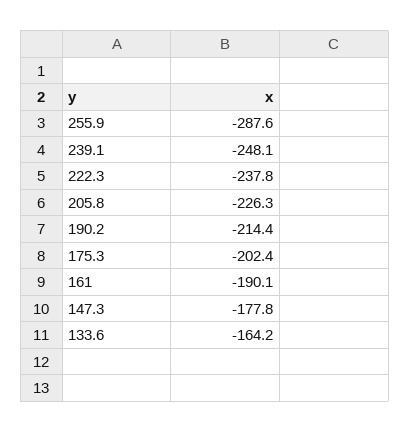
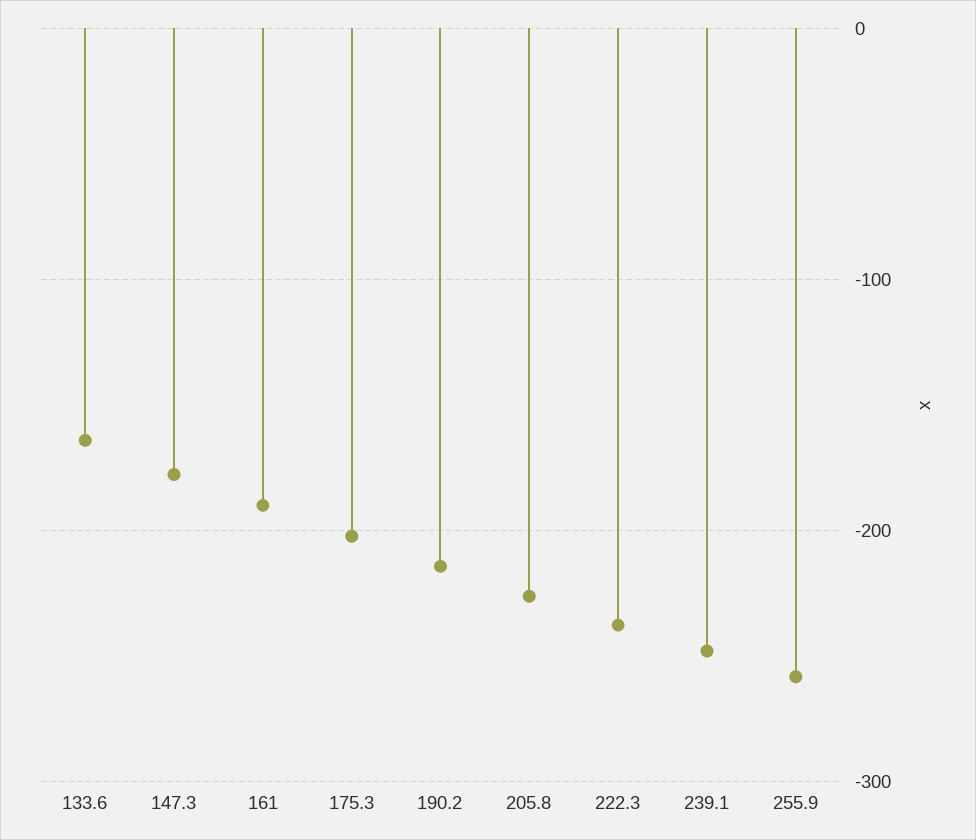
255.9: -287.6 -> -260

